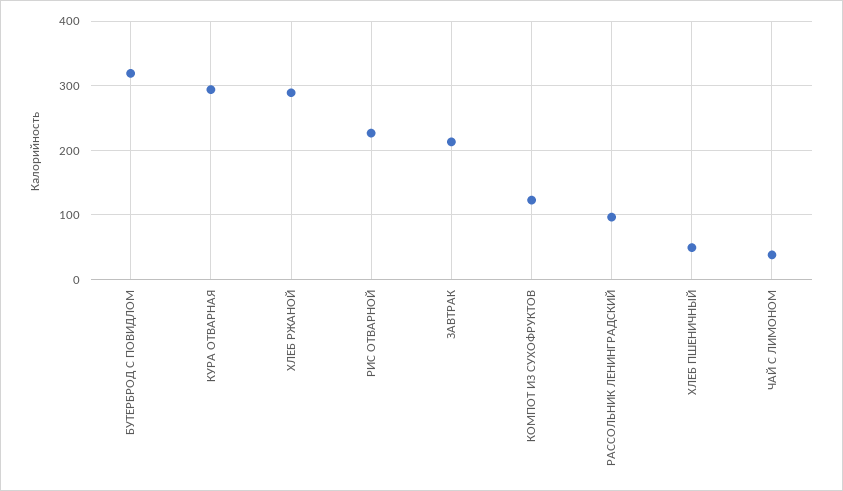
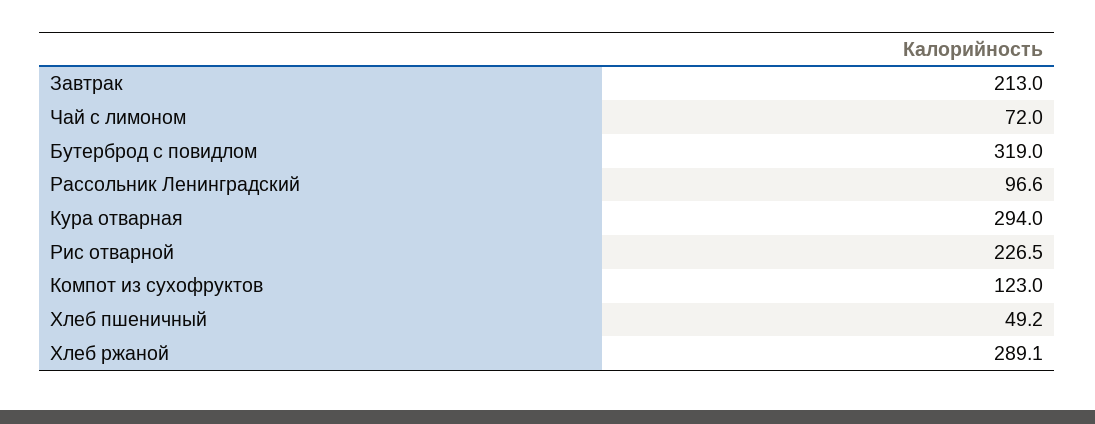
ЧАЙ С ЛИМОНОМ: 40 -> 72

